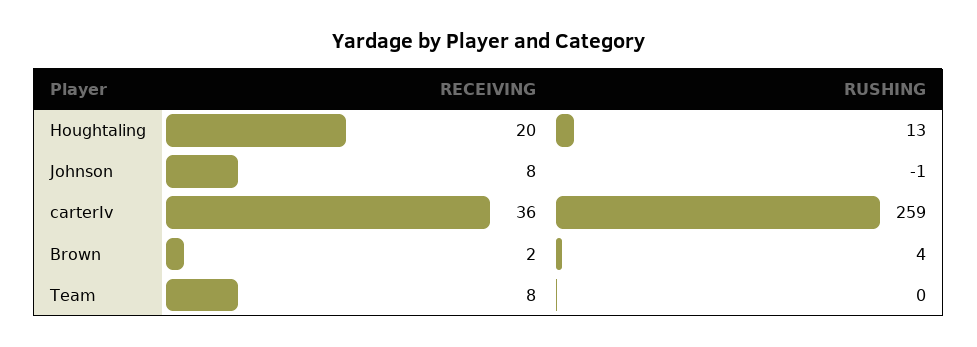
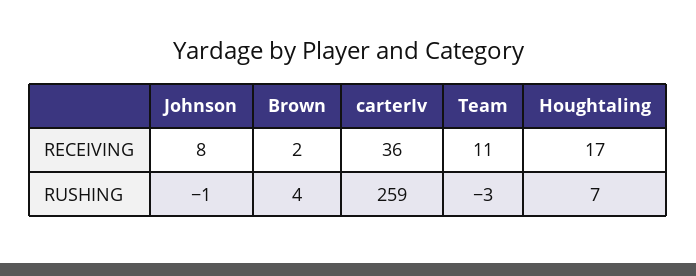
RECEIVING, Houghtaling: 20 -> 17
RUSHING, Houghtaling: 13 -> 7
RECEIVING, Team: 8 -> 11
RUSHING, Team: 0 -> -3

